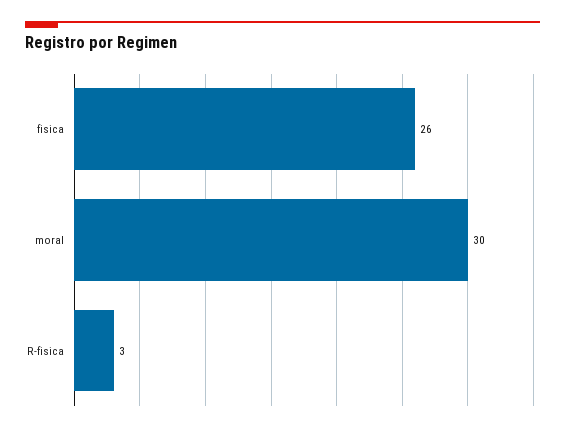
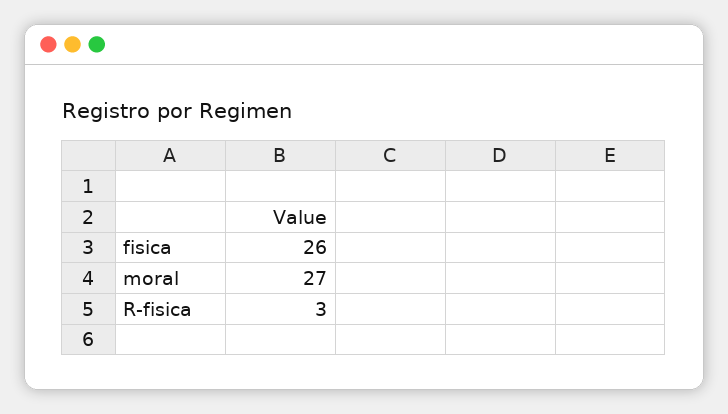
moral: 30 -> 27

